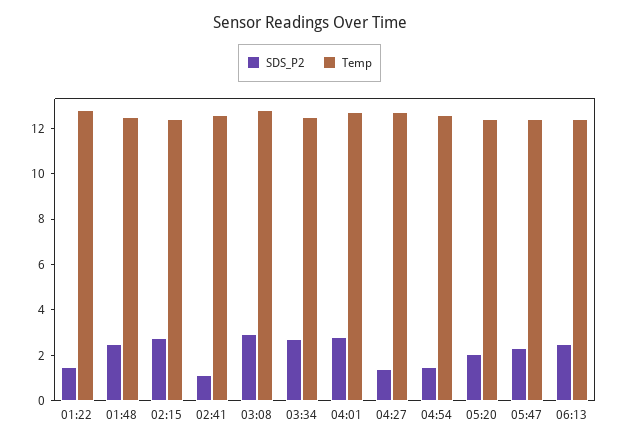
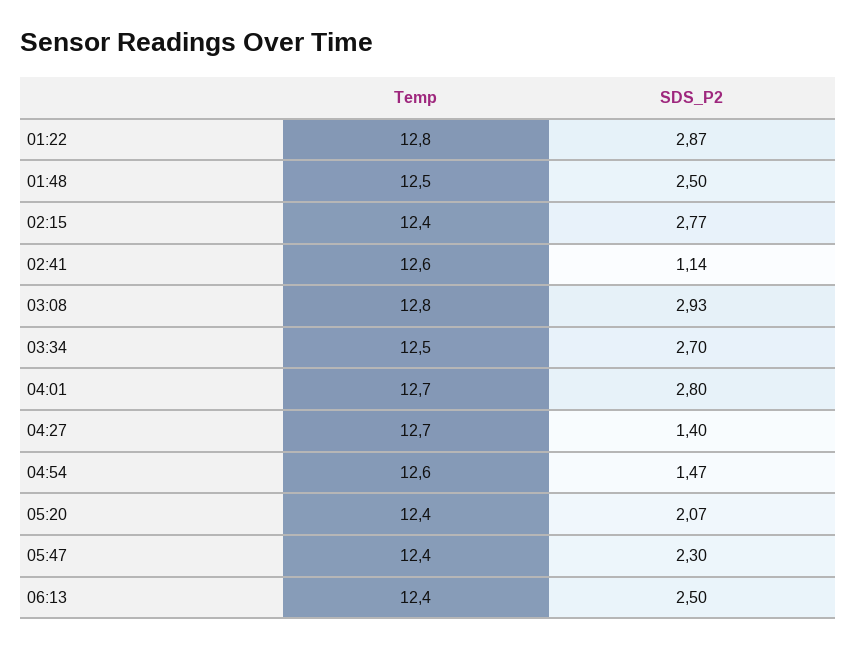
SDS_P2, 01:22: 1.5 -> 2.87

